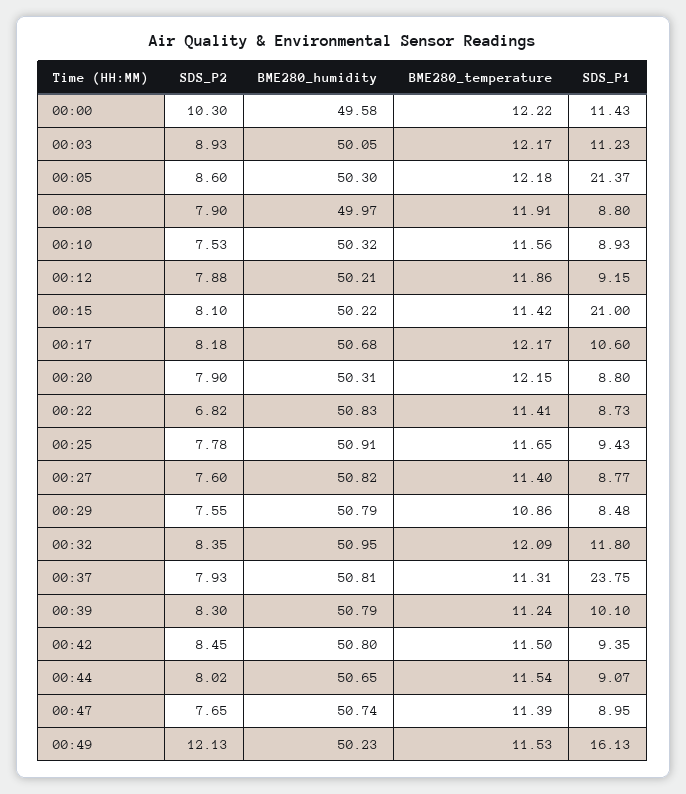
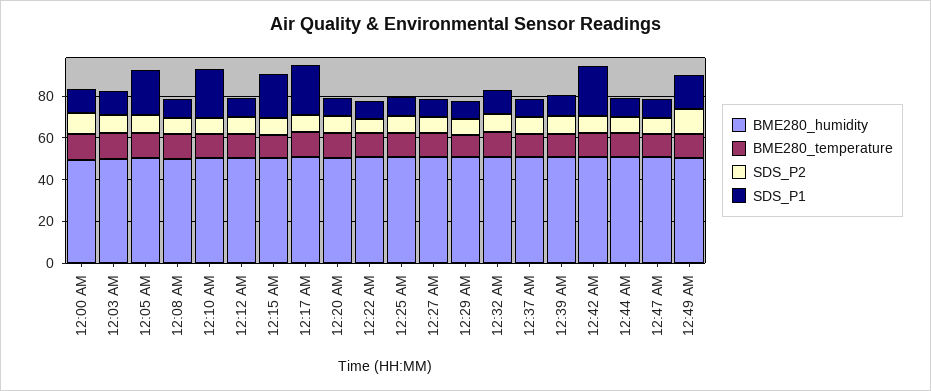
SDS_P1, 00:10: 8.93 -> 25
SDS_P1, 00:17: 10.6 -> 25
SDS_P1, 00:37: 23.75 -> 10
SDS_P1, 00:42: 9.35 -> 25

